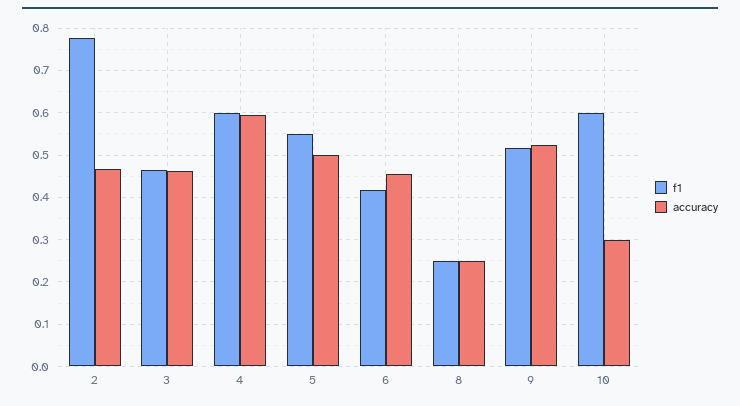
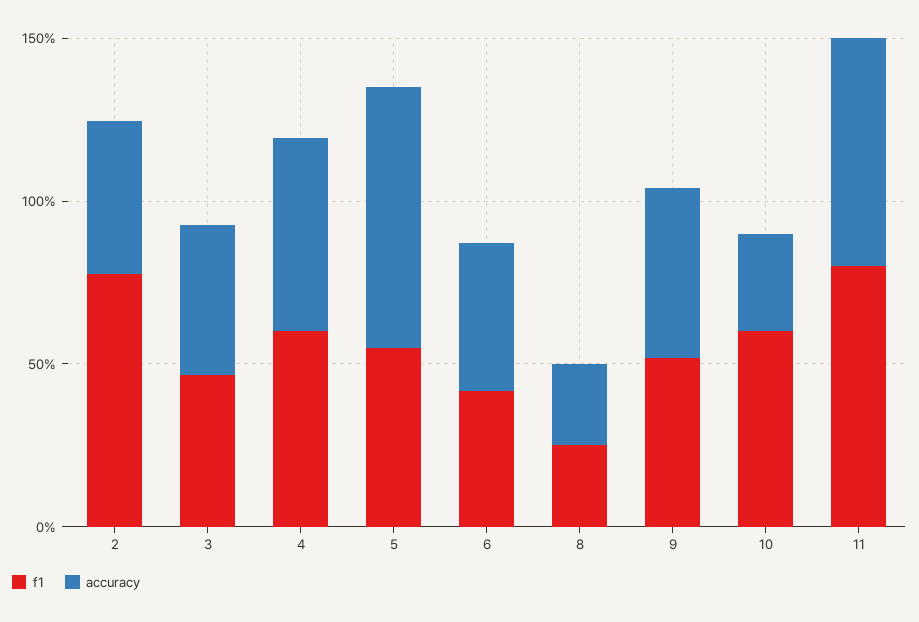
accuracy, 5: 0.5 -> 0.8
f1, 11: none -> 0.8
accuracy, 11: none -> 0.7

